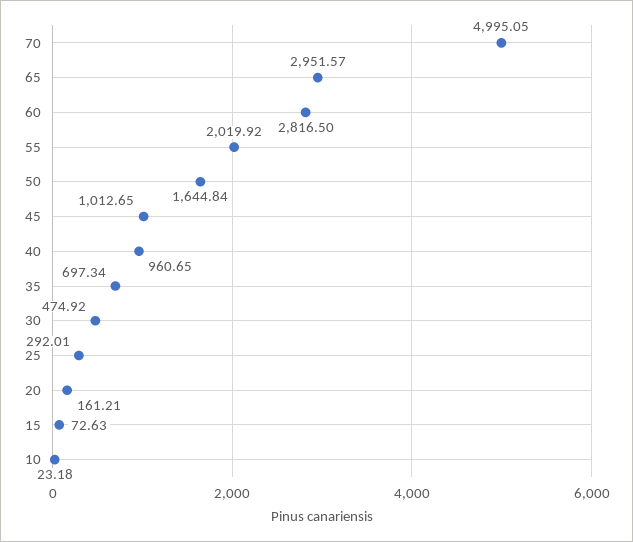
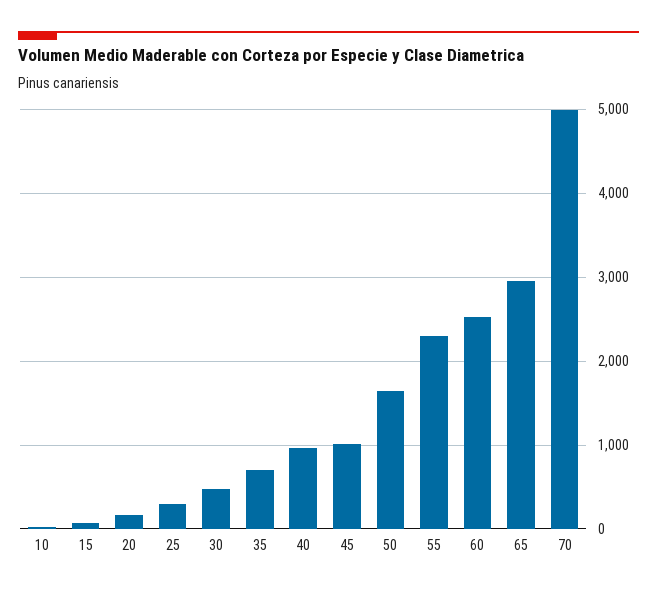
60: 2816.5 -> 2500
55: 2019.92 -> 2300

